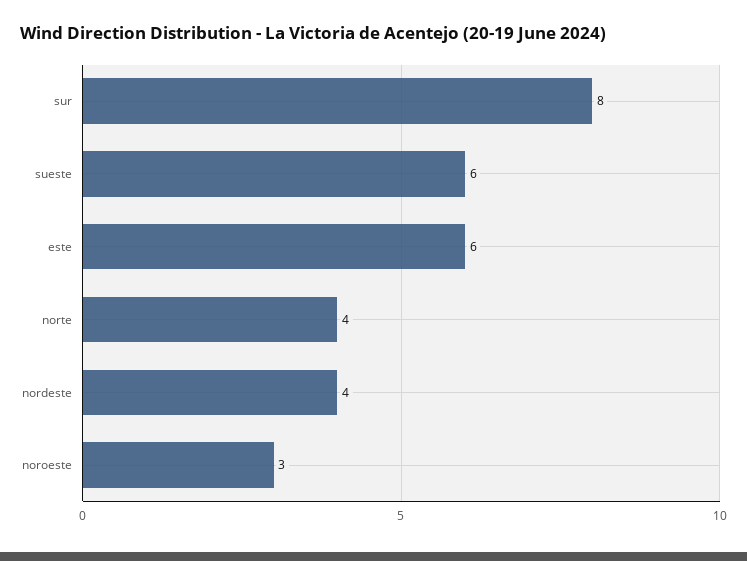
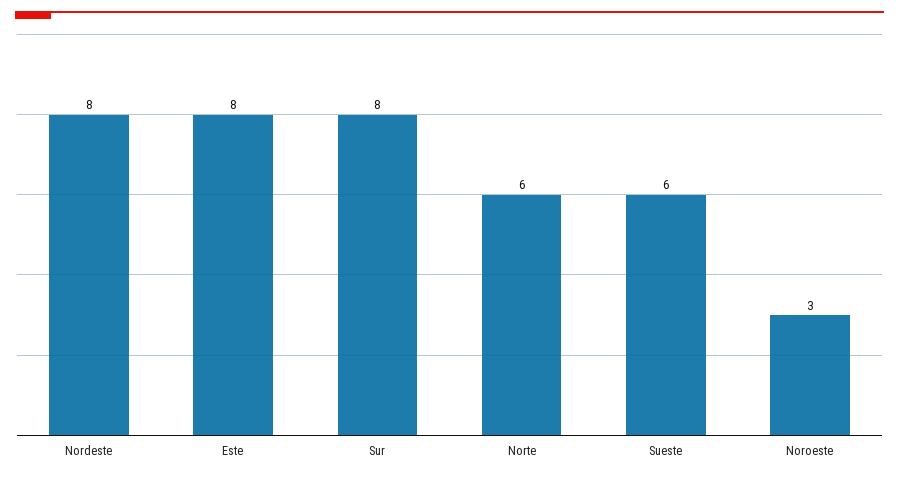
este: 6 -> 8
norte: 4 -> 6
nordeste: 4 -> 8

